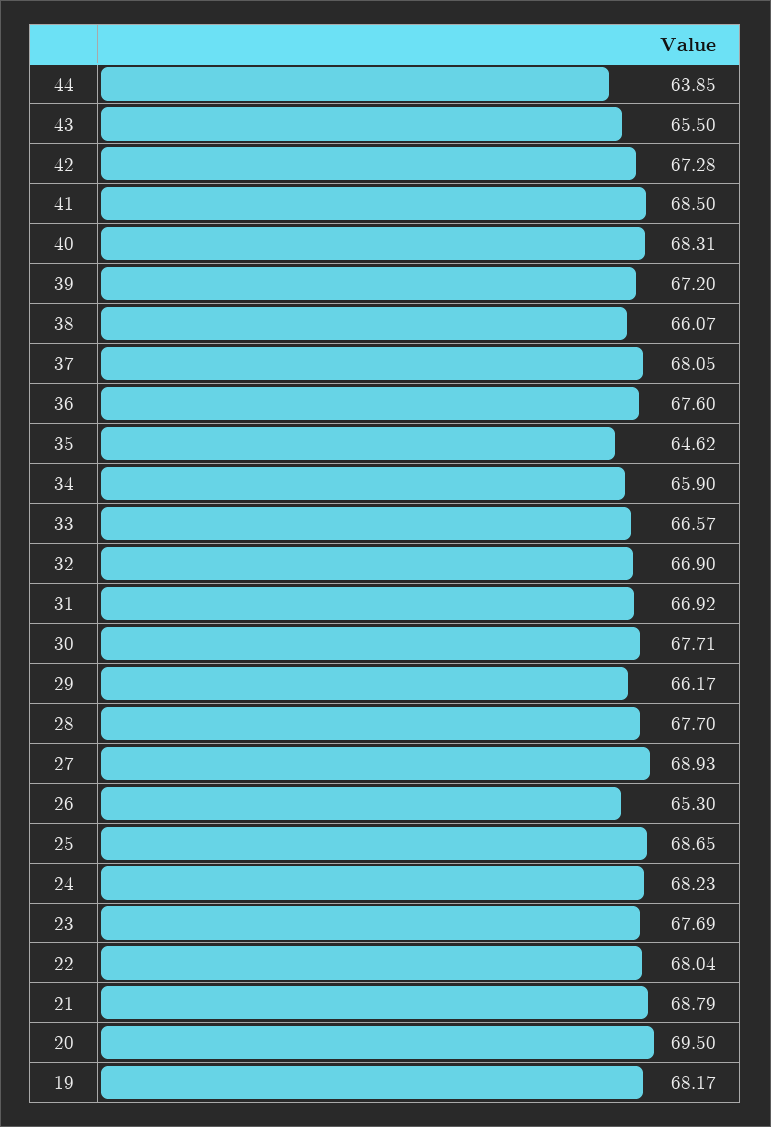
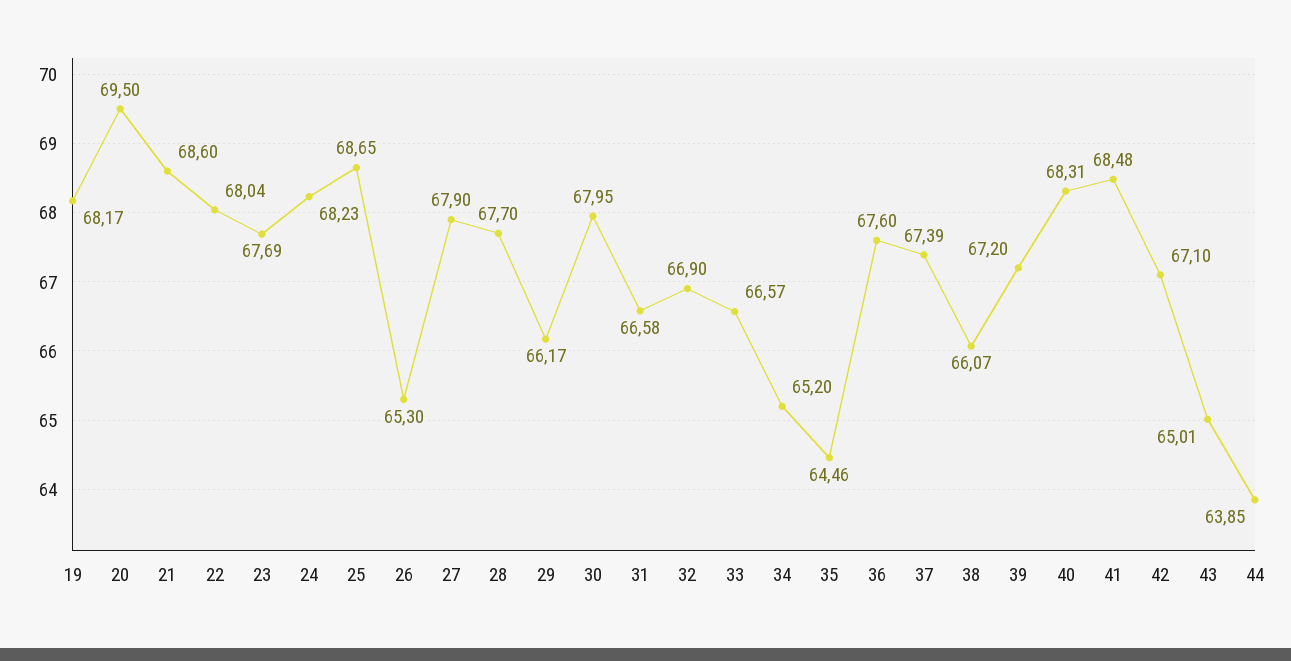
43: 65.5 -> 65.01
42: 67.28 -> 67.1
41: 68.5 -> 68.48
37: 68.05 -> 67.39
35: 64.62 -> 64.46
34: 65.9 -> 65.2
31: 66.92 -> 66.58
30: 67.71 -> 67.95
27: 68.93 -> 67.9
21: 68.79 -> 68.6

